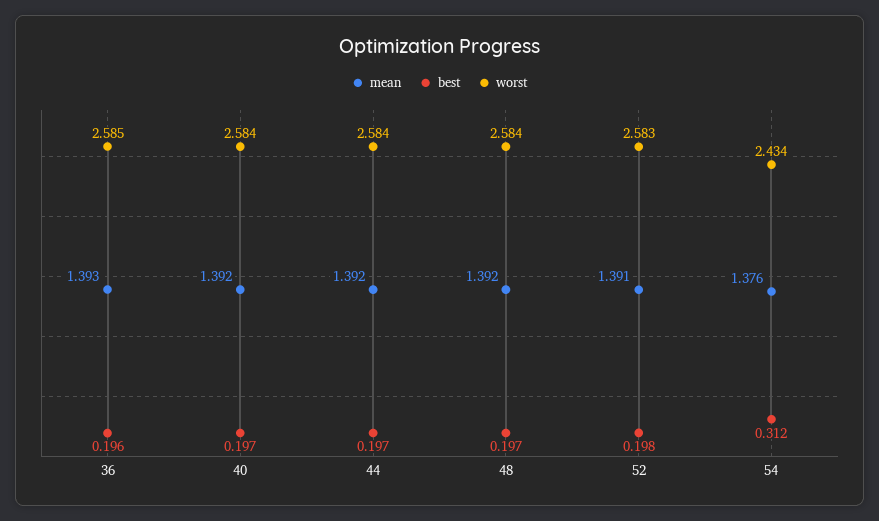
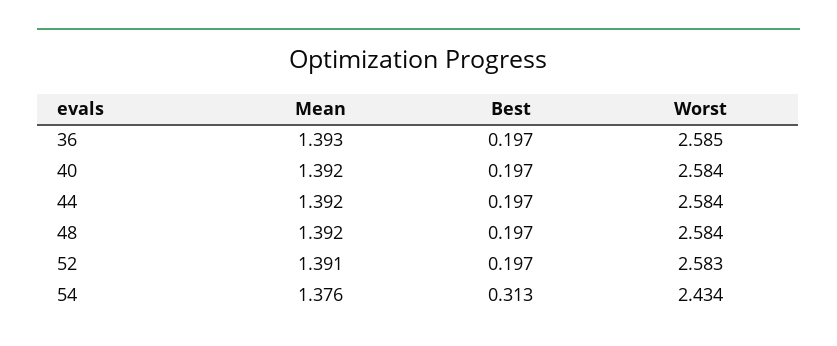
best, 36: 0.196 -> 0.197
best, 52: 0.198 -> 0.197
best, 54: 0.312 -> 0.313

